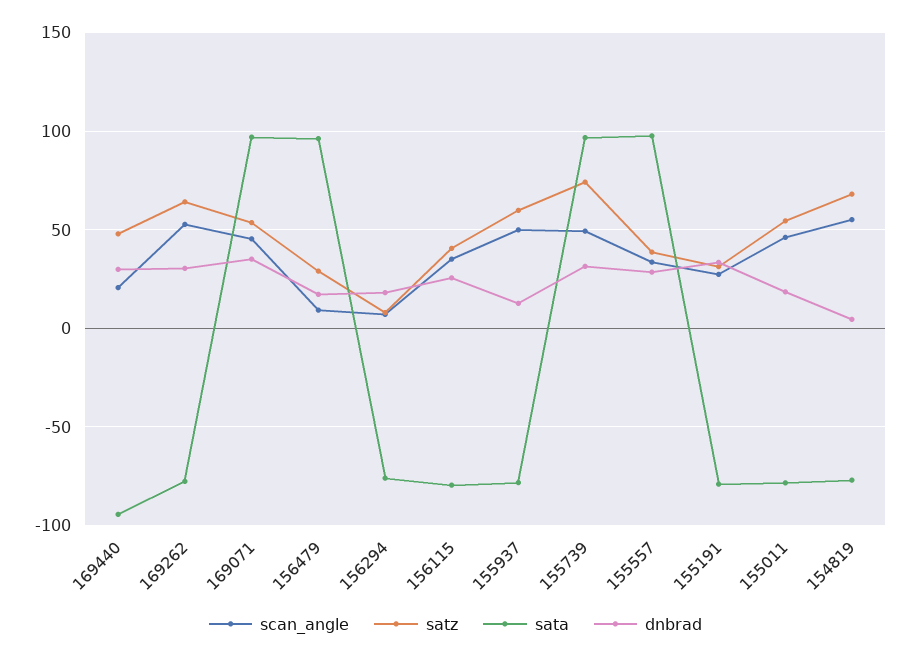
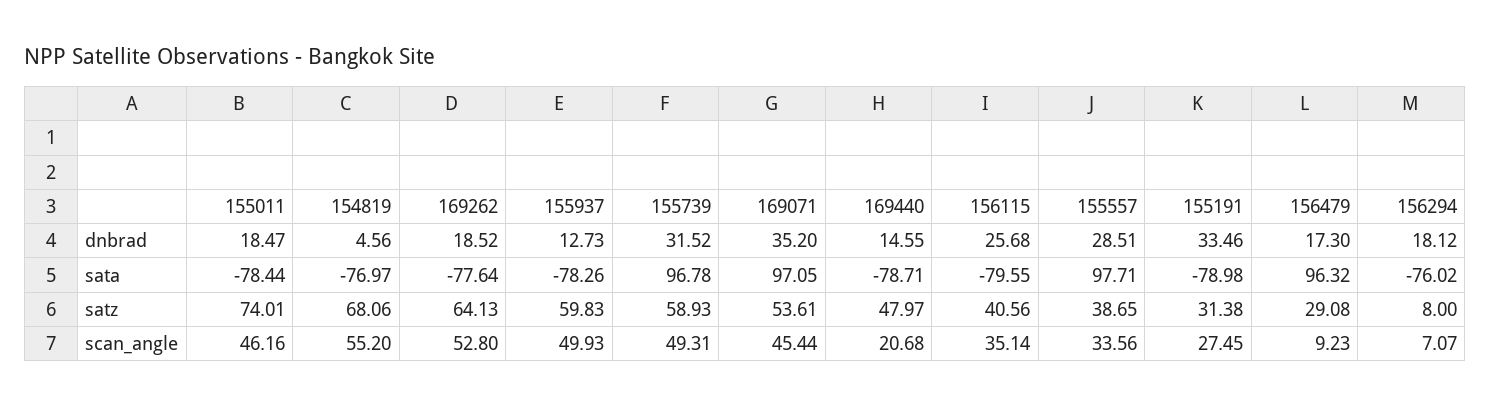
sata, 169440: -95 -> -78.71
dnbrad, 169440: 30 -> 14.55
dnbrad, 169262: 30 -> 18.52
satz, 155739: 75 -> 58.93
satz, 155011: 55 -> 74.01

